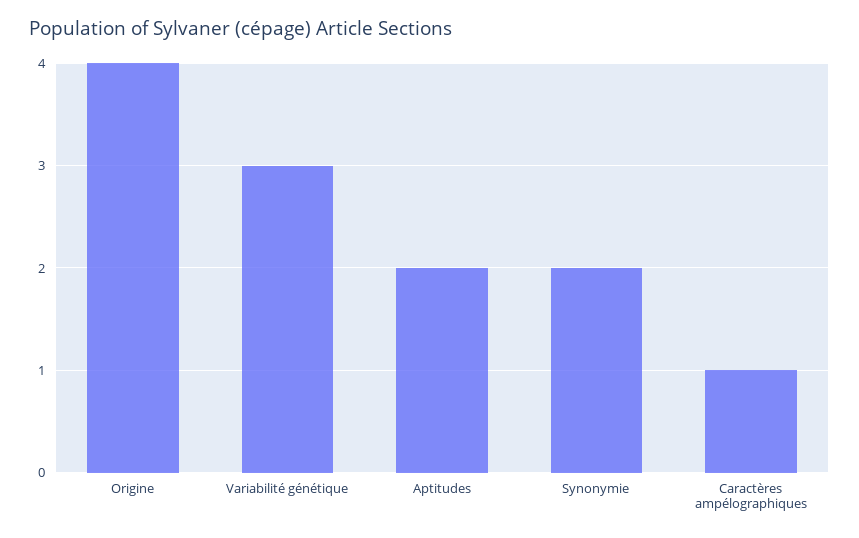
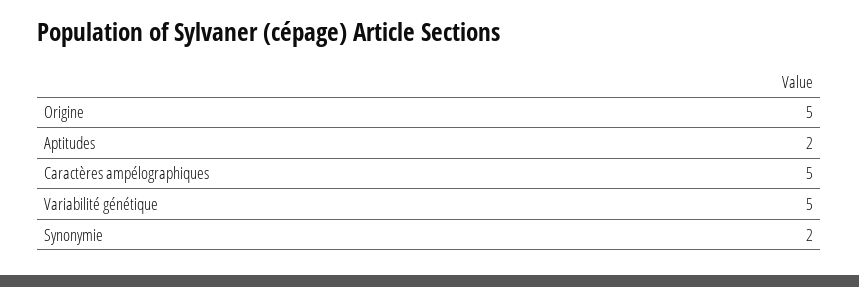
Origine: 4 -> 5
Variabilité génétique: 3 -> 5
Caractères ampélographiques: 1 -> 5

